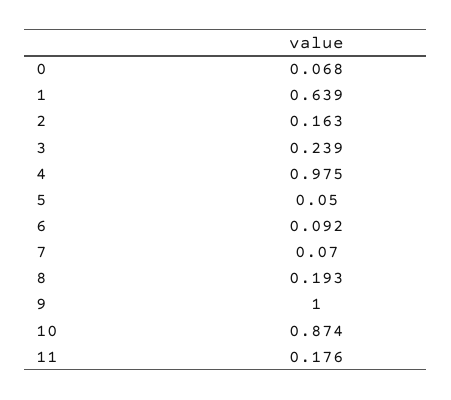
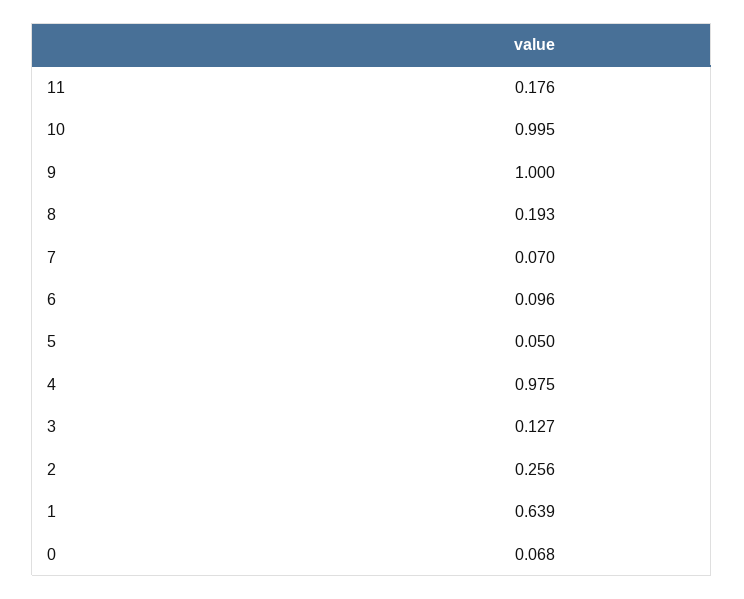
2: 0.163 -> 0.256
3: 0.239 -> 0.127
6: 0.092 -> 0.096
10: 0.874 -> 0.995

